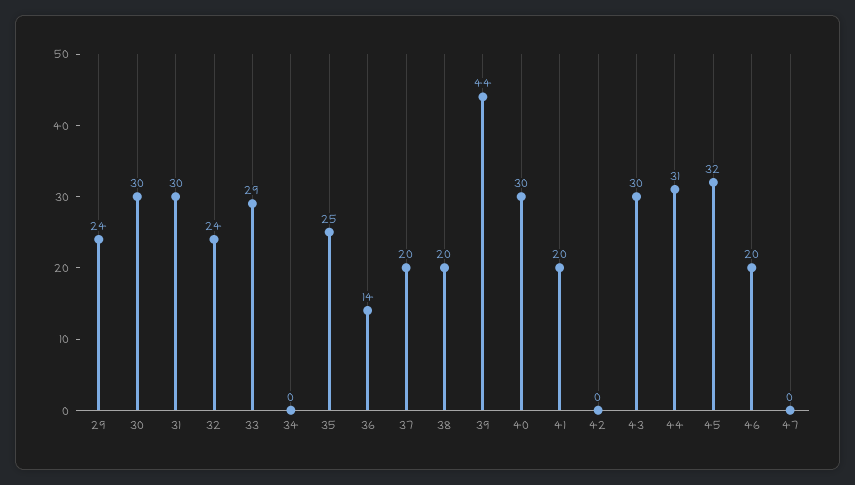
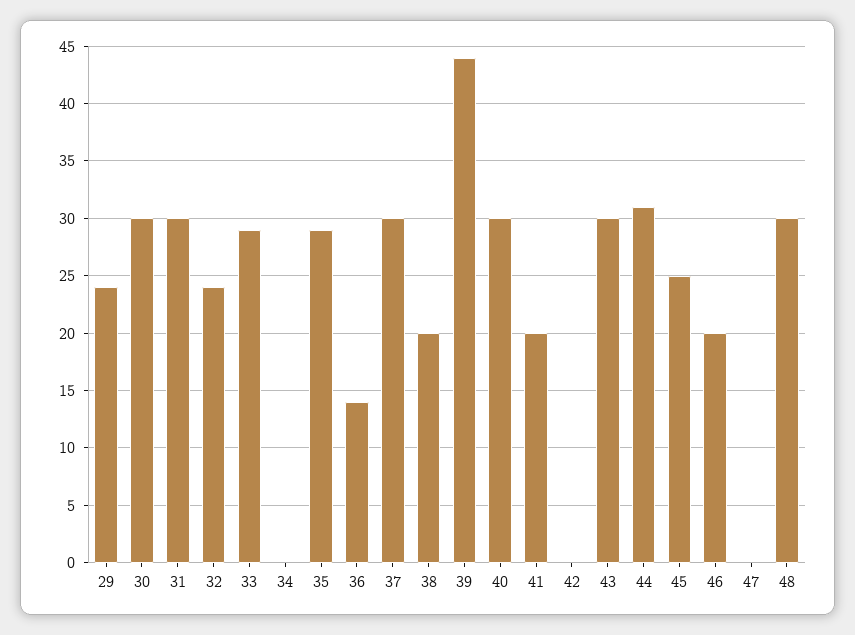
35: 25 -> 29
37: 20 -> 30
45: 32 -> 25
48: none -> 30

